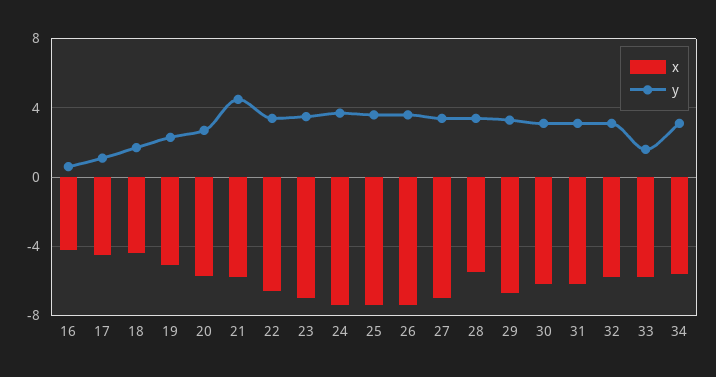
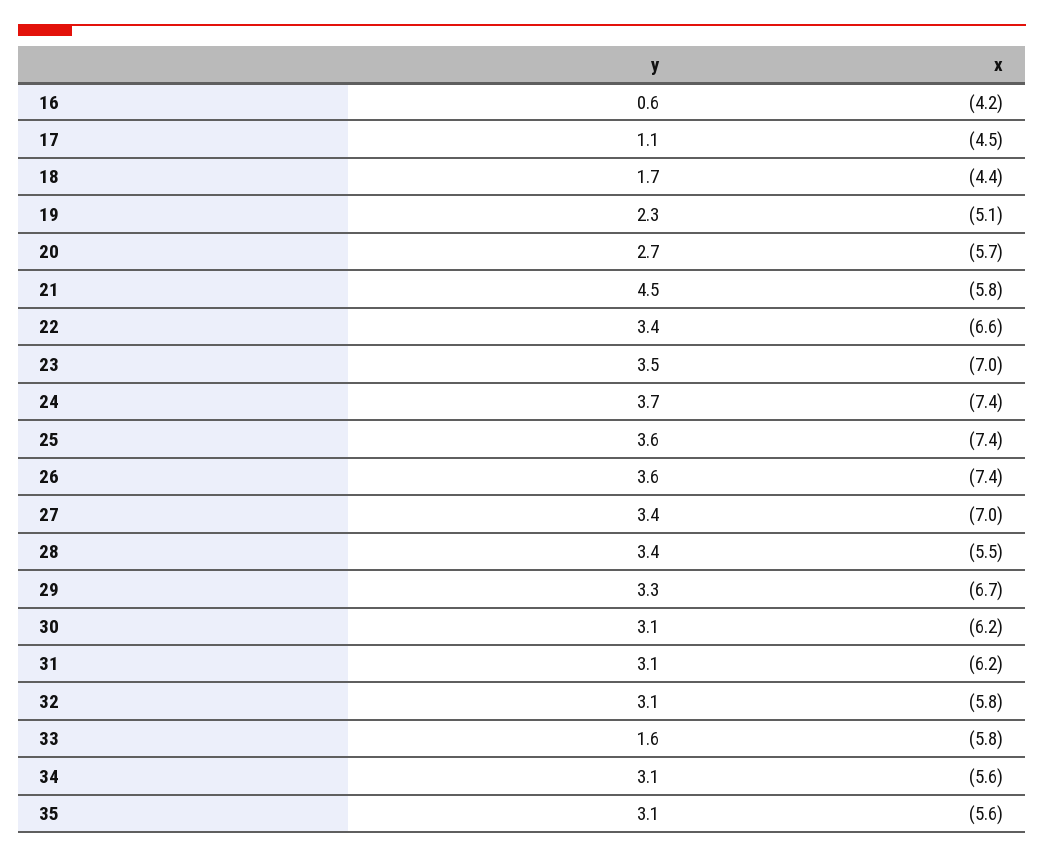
y, 35: none -> 3.1
x, 35: none -> -5.6

